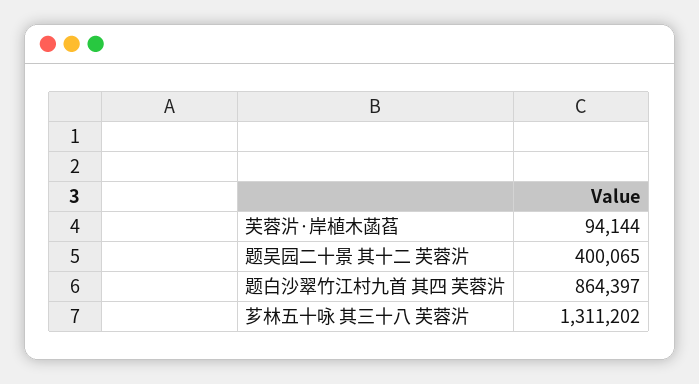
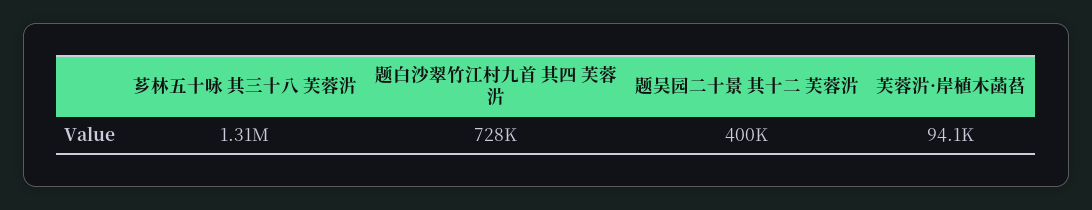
题白沙翠竹江村九首 其四 芙蓉沜: 864397 -> 728000

